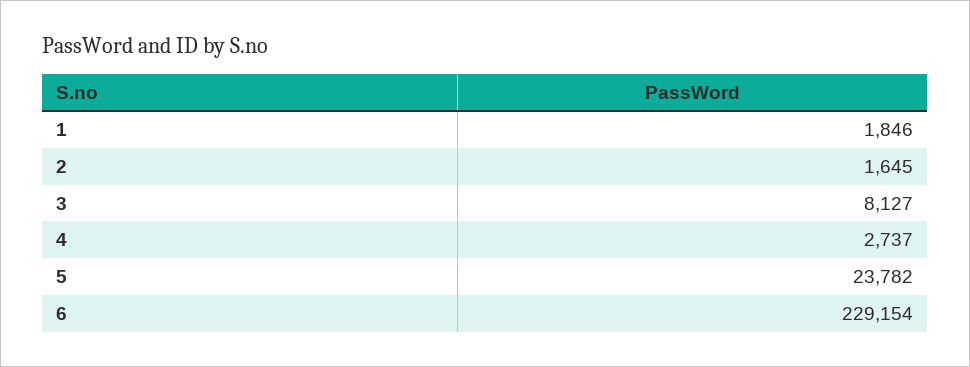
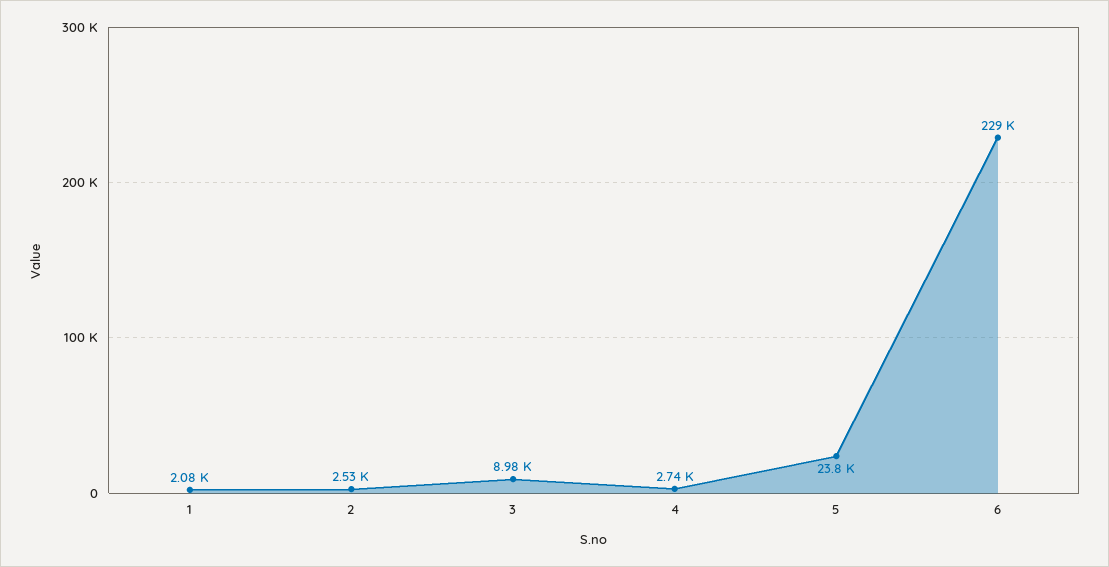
1: 1846 -> 2080
2: 1645 -> 2530
3: 8127 -> 8980

